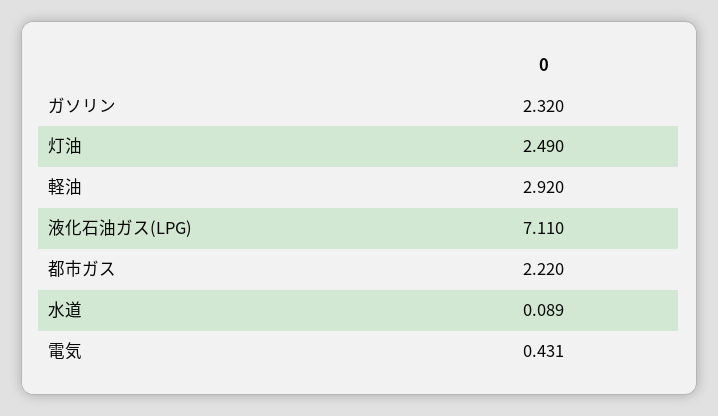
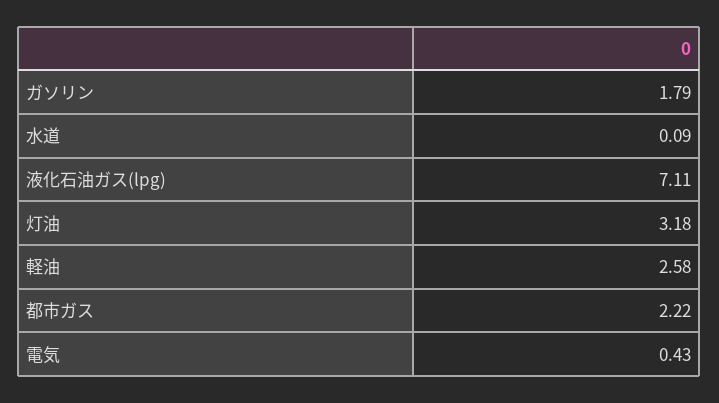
ガソリン: 2.32 -> 1.79
灯油: 2.49 -> 3.18
軽油: 2.92 -> 2.58

